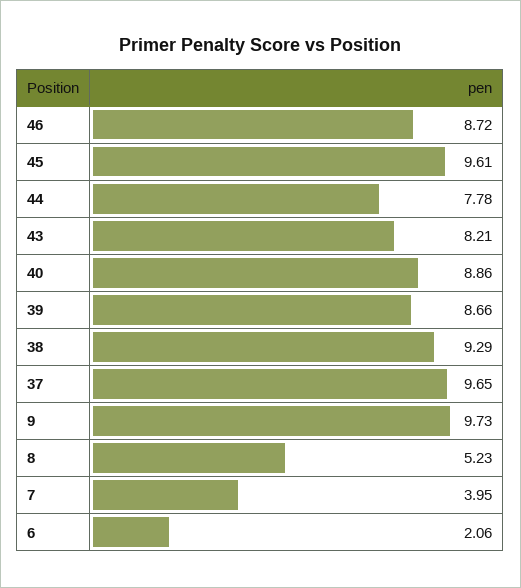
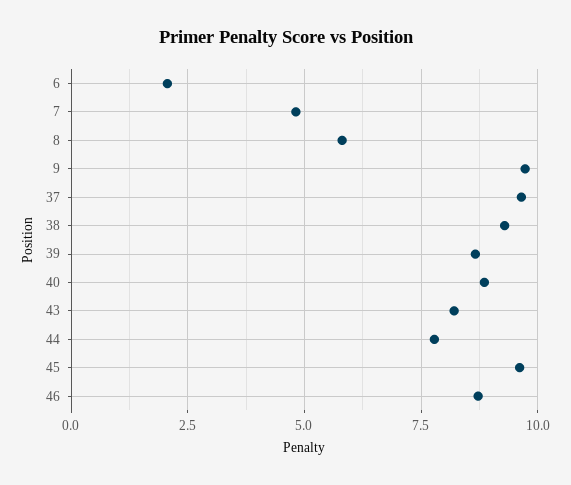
8: 5.23 -> 5.75
7: 3.95 -> 4.75

